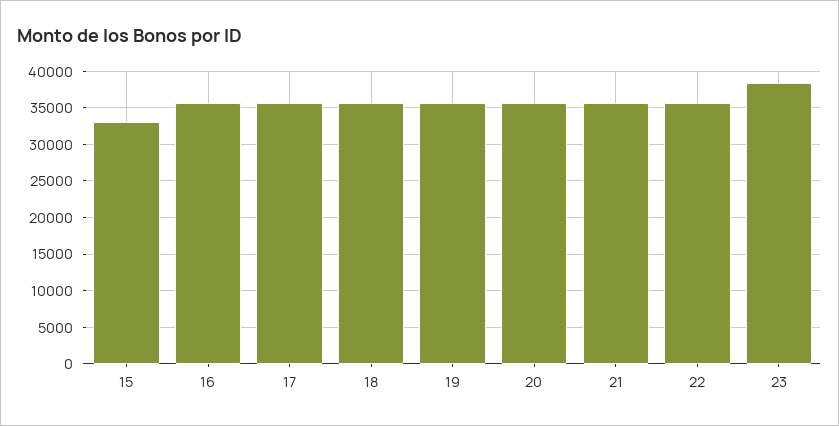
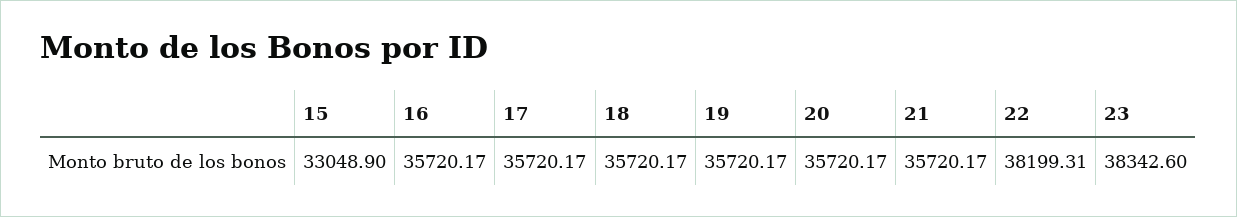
22: 36000 -> 38199.31

